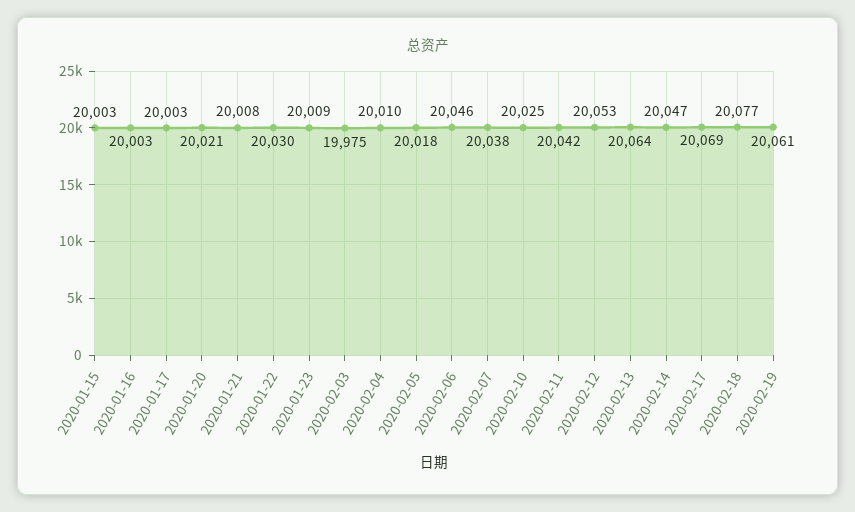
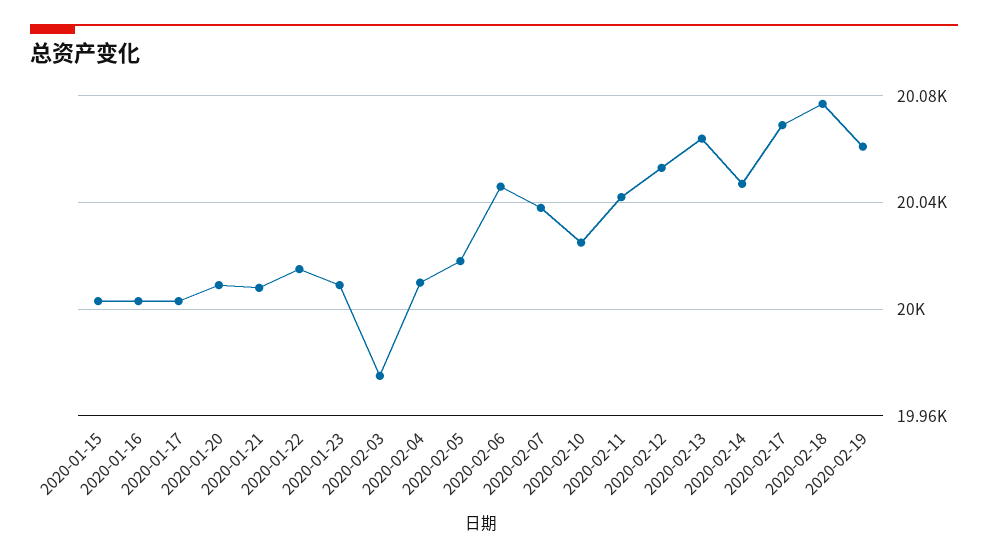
2020-01-20: 20021 -> 20010
2020-01-22: 20030 -> 20015

